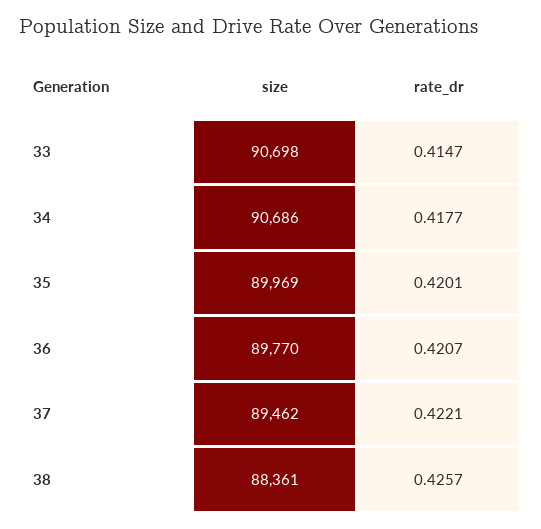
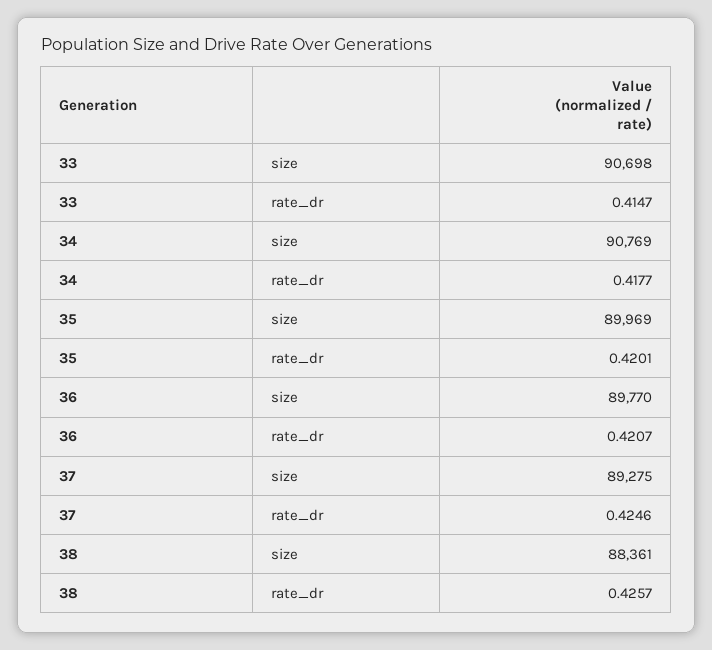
size, 34: 90686 -> 90769
size, 37: 89462 -> 89275
rate_dr, 37: 0.4221 -> 0.4246

